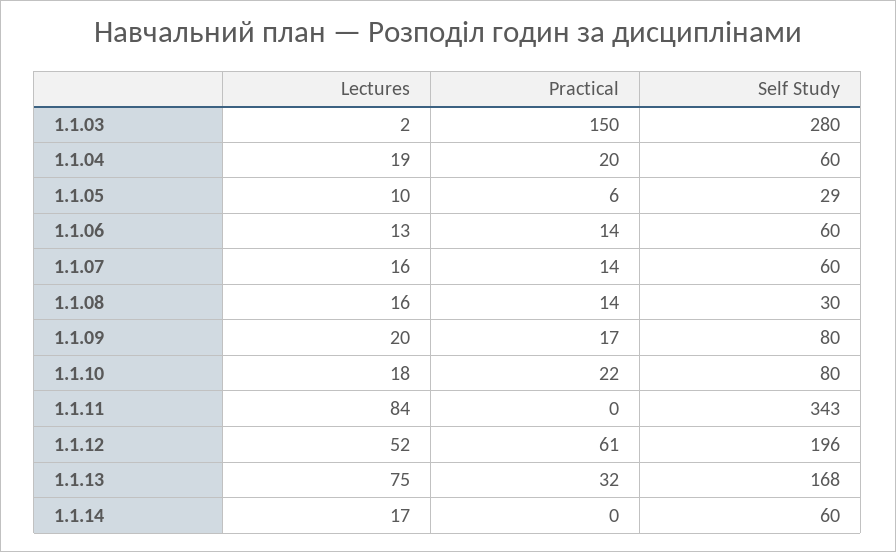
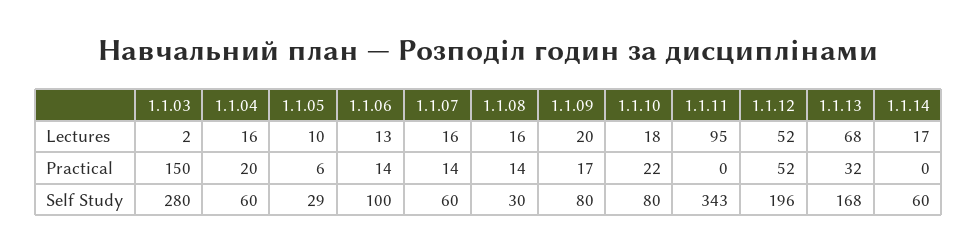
Lectures, 1.1.04: 19 -> 16
Self Study, 1.1.06: 60 -> 100
Lectures, 1.1.11: 84 -> 95
Practical, 1.1.12: 61 -> 52
Lectures, 1.1.13: 75 -> 68

